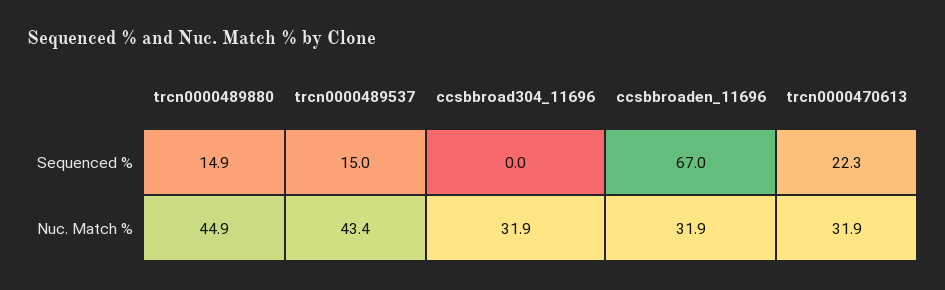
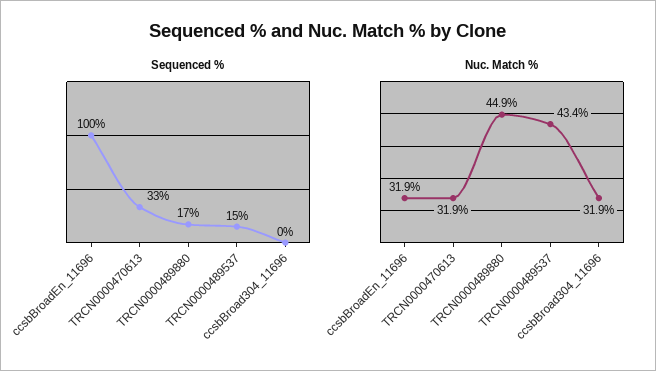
Sequenced %, trcn0000489880: 14.9 -> 17
Sequenced %, ccsbbroaden_11696: 67 -> 100
Sequenced %, trcn0000470613: 22.3 -> 33

